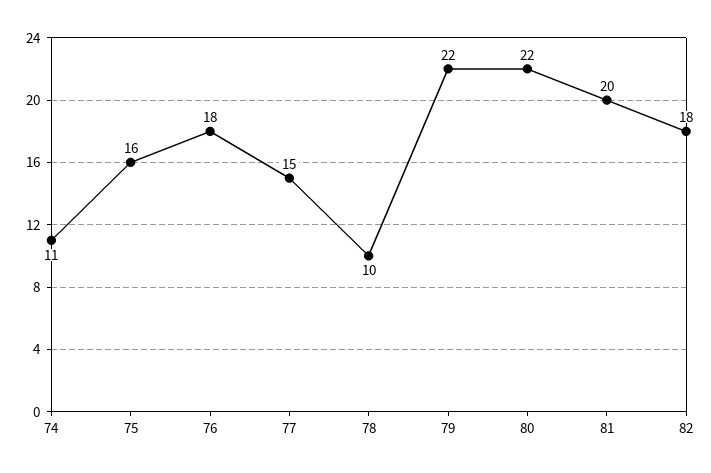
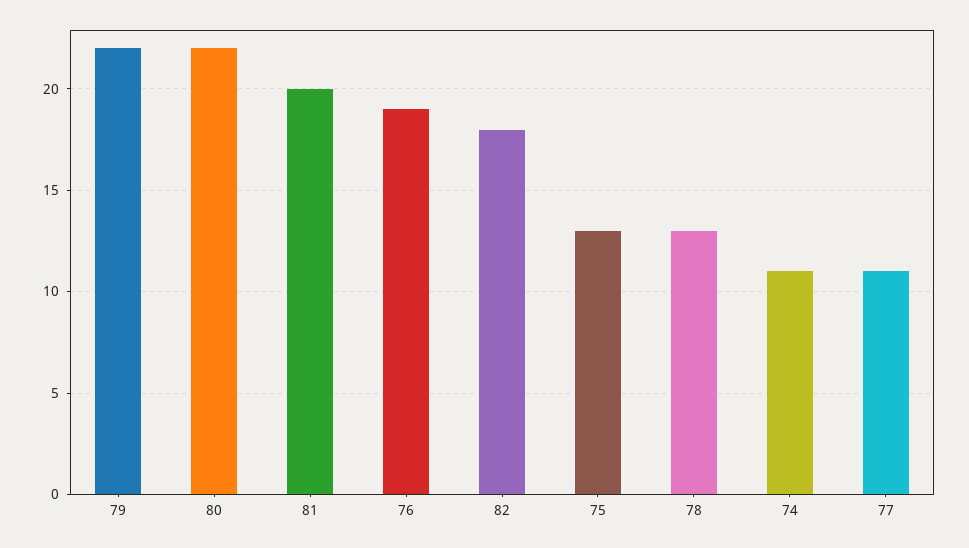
75: 16 -> 13
76: 18 -> 19
77: 15 -> 11
78: 10 -> 13

